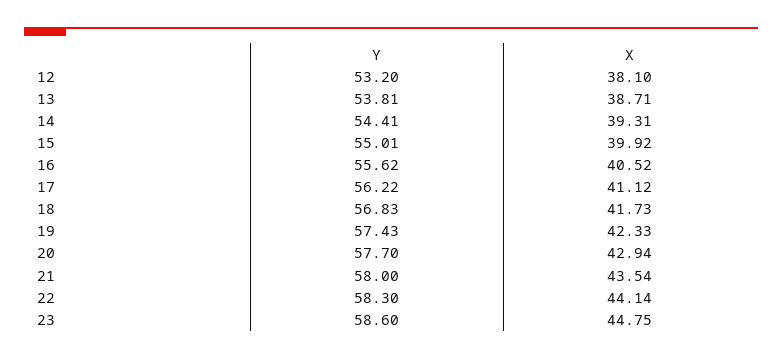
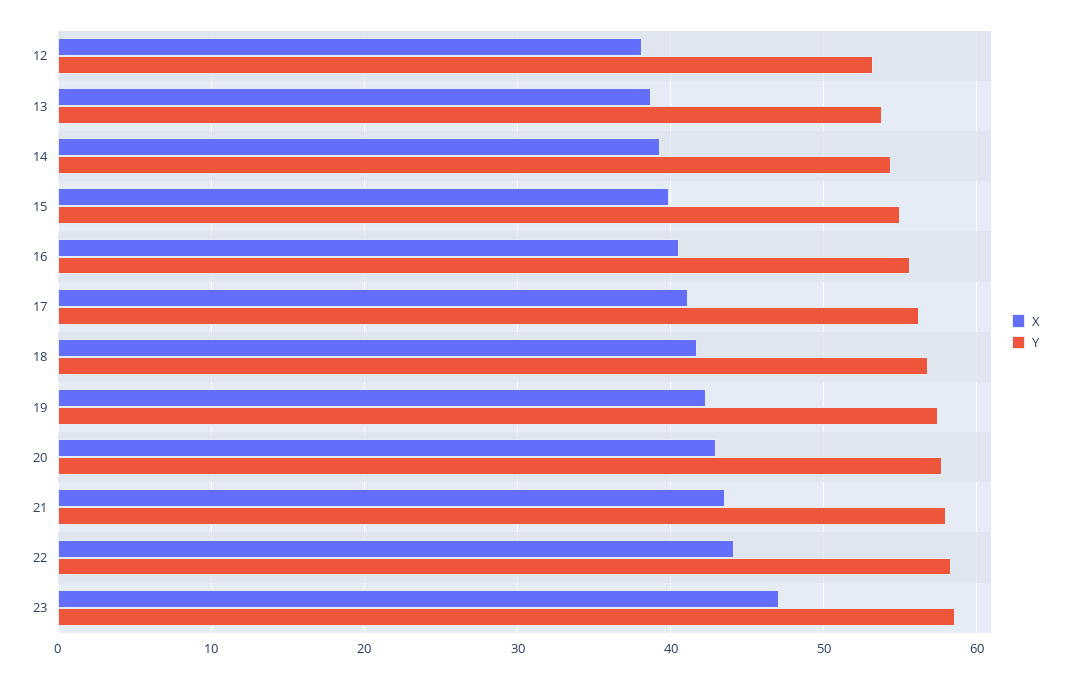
X, 23: 44.75 -> 47

